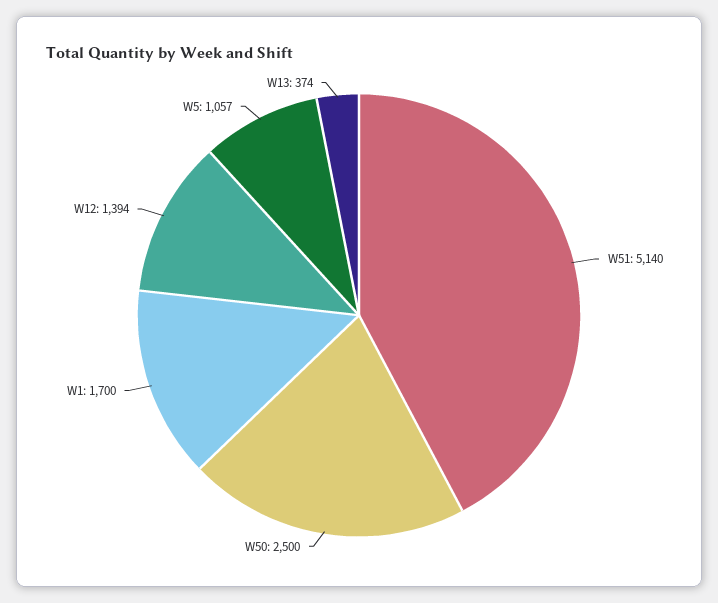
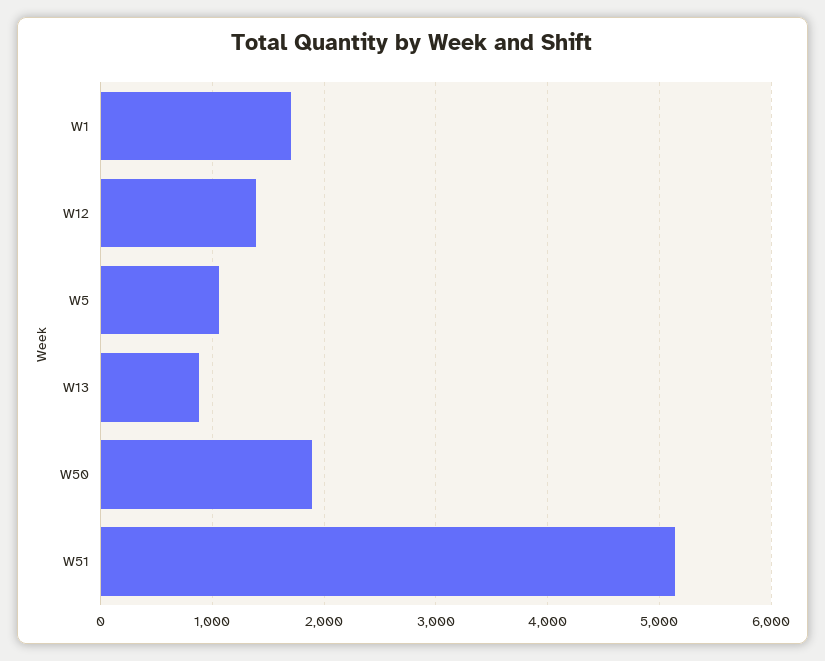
W50: 2500 -> 1900
W13: 374 -> 900

